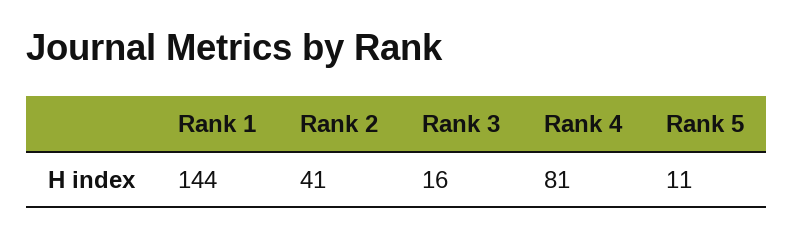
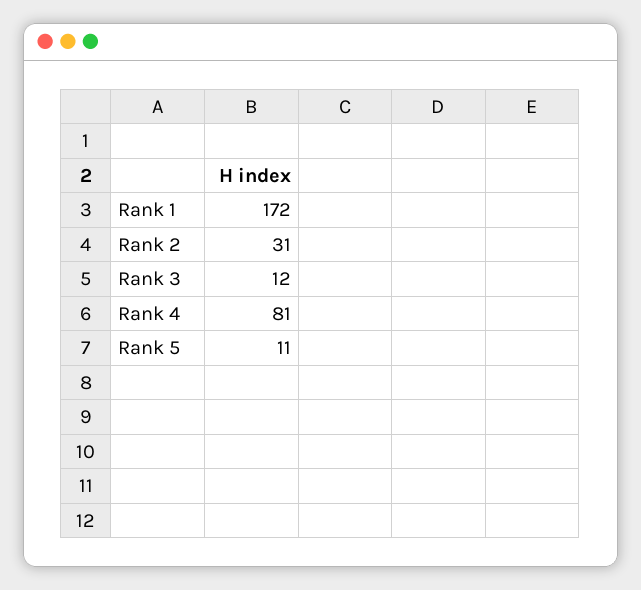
Rank 1: 144 -> 172
Rank 2: 41 -> 31
Rank 3: 16 -> 12

